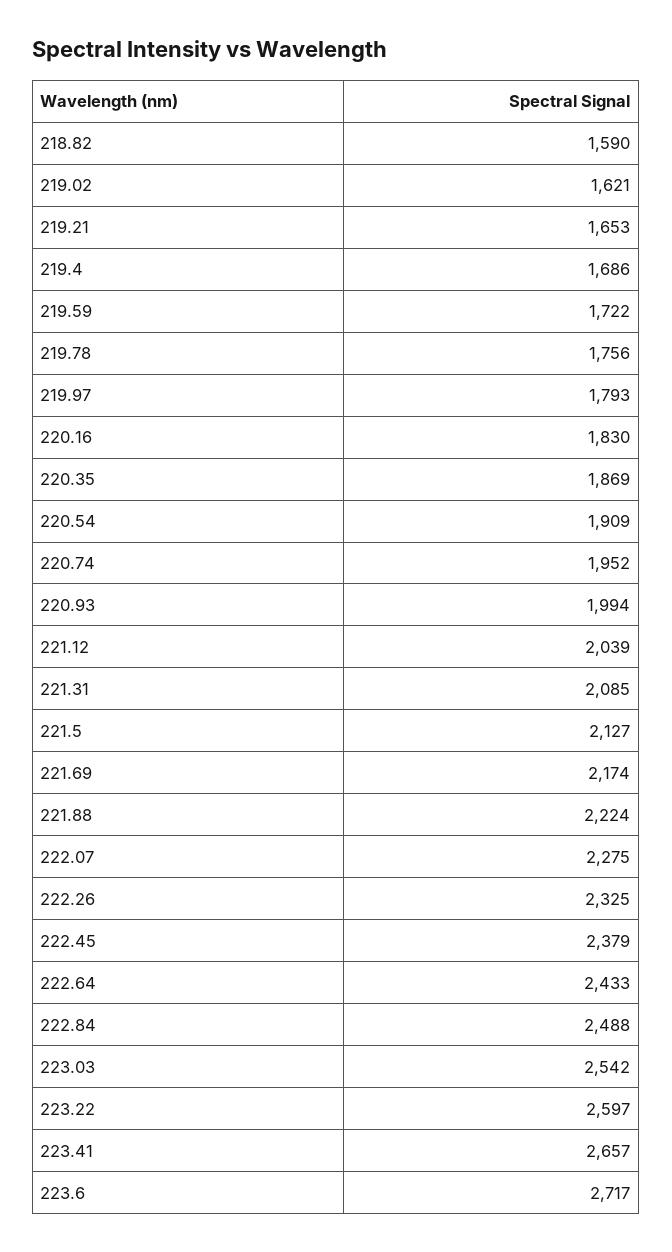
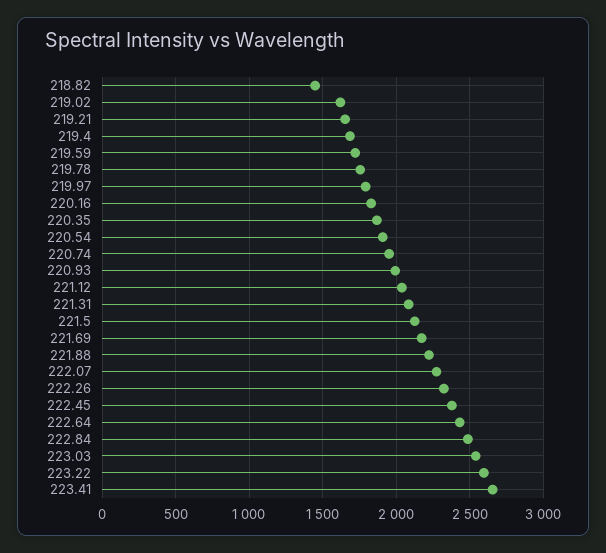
218.82: 1590 -> 1450
223.6: 2717 -> none

